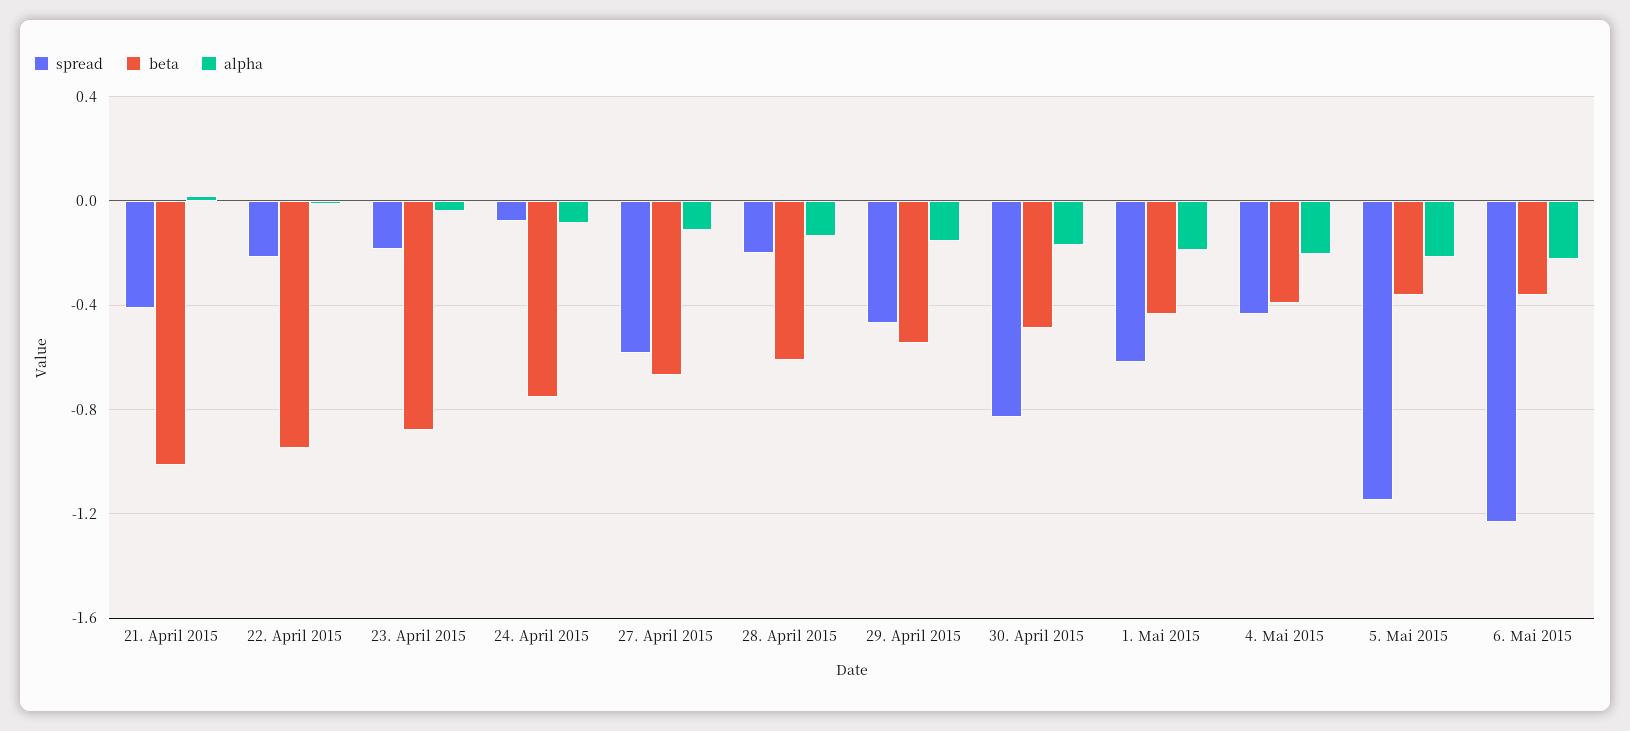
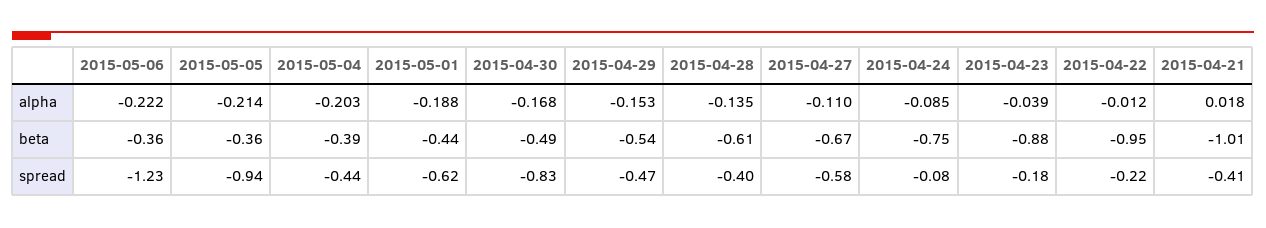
spread, 28. April 2015: -0.2 -> -0.4
spread, 5. Mai 2015: -1.15 -> -0.94

